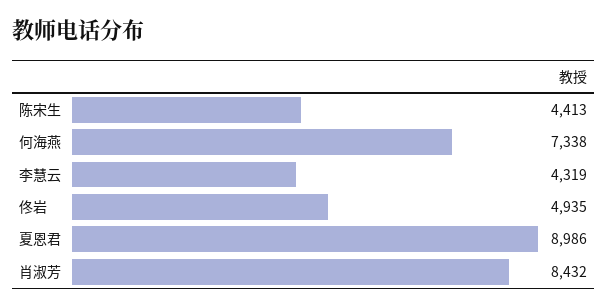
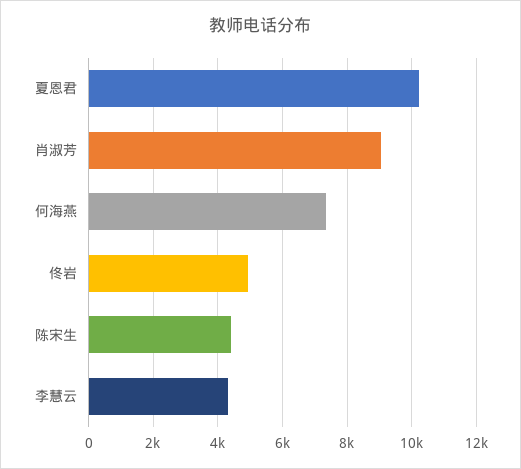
夏恩君: 8986 -> 10200
肖淑芳: 8432 -> 9000

